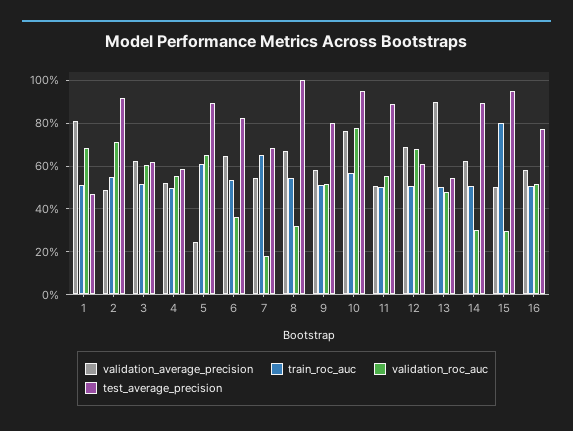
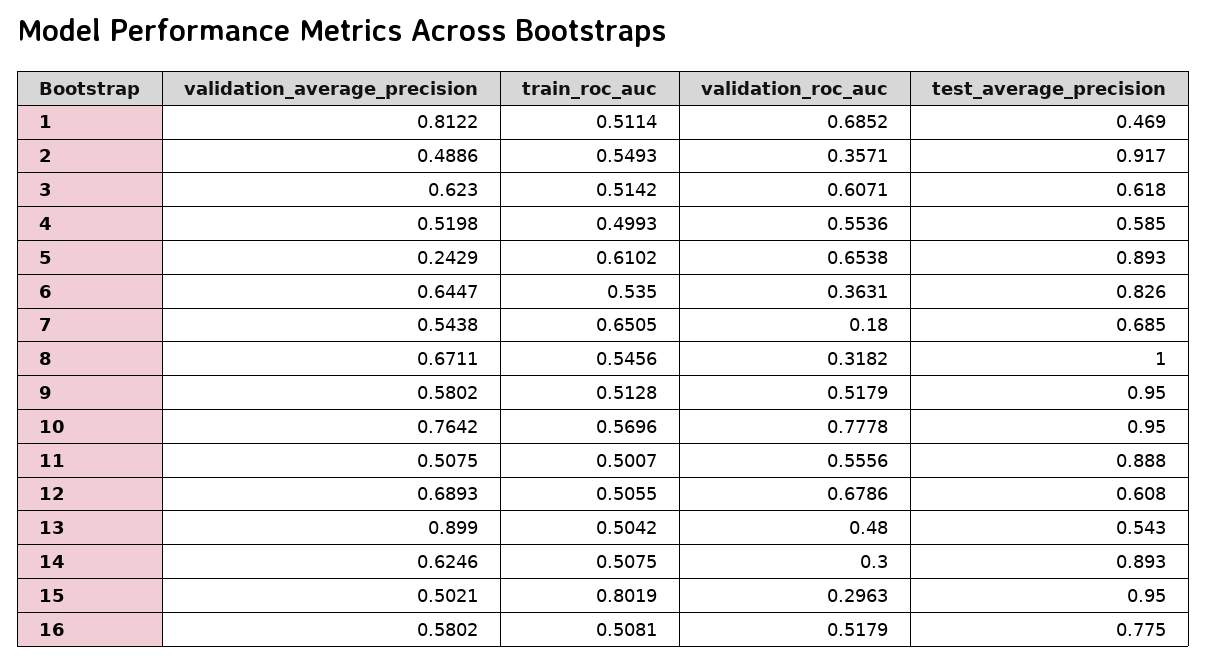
validation_roc_auc, 2: 0.7 -> 0.3571
test_average_precision, 9: 0.8 -> 0.95

